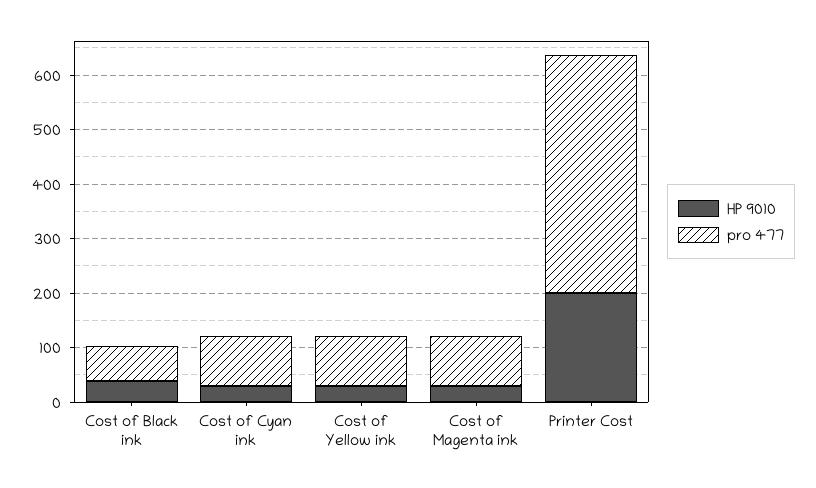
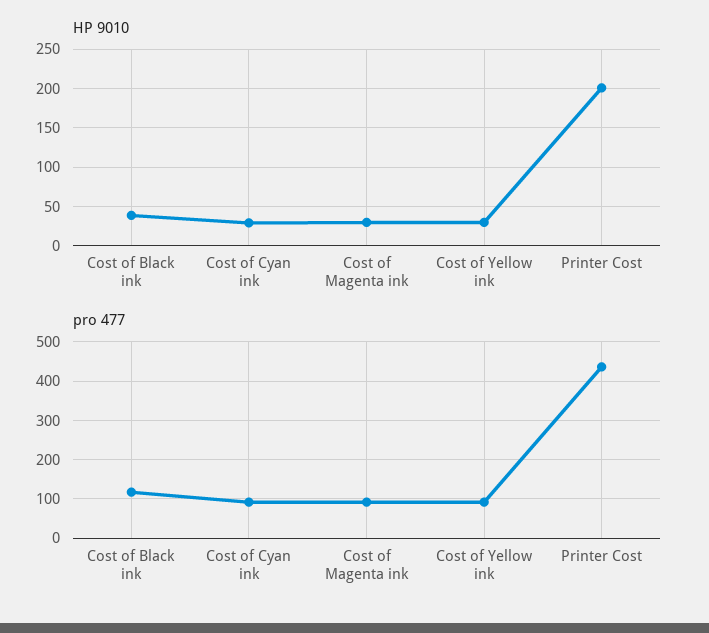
pro 477, Cost of Black ink: 60 -> 120

